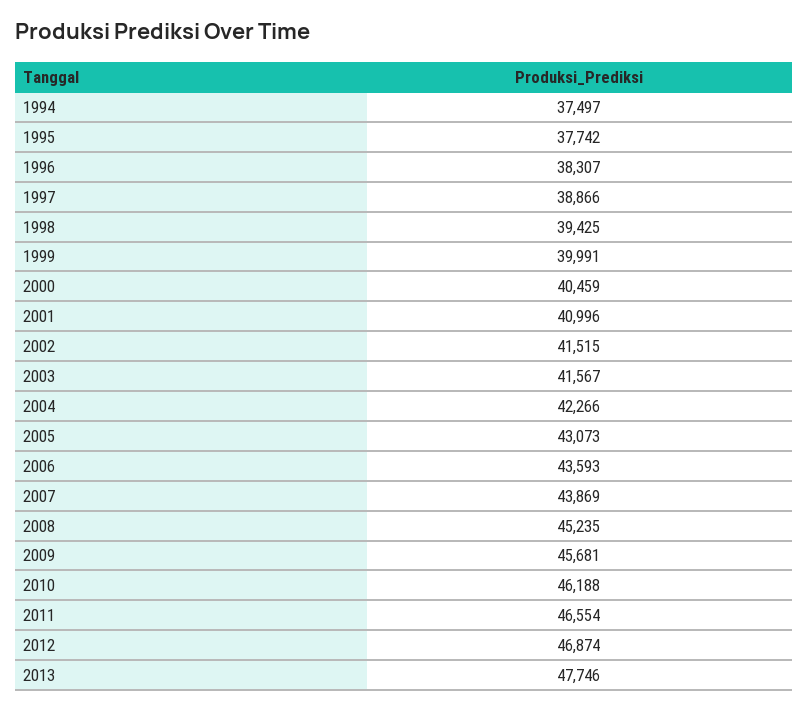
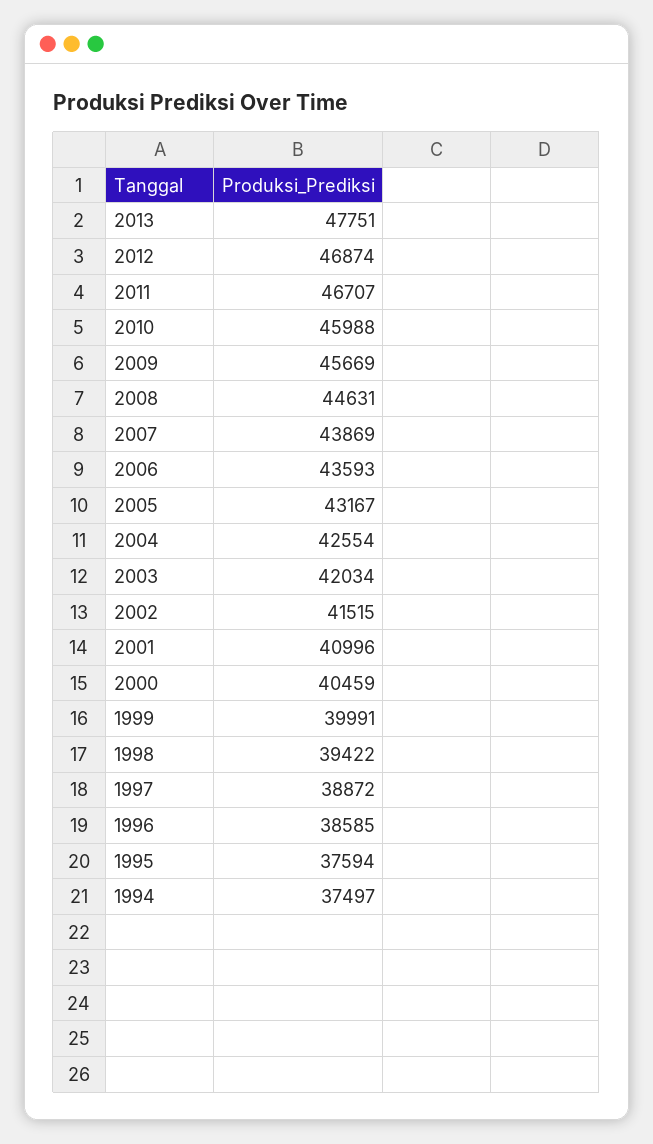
1995: 37742 -> 37594
1996: 38307 -> 38585
1997: 38866 -> 38872
1998: 39425 -> 39422
2003: 41567 -> 42034
2004: 42266 -> 42554
2005: 43073 -> 43167
2008: 45235 -> 44631
2009: 45681 -> 45669
2010: 46188 -> 45988
2011: 46554 -> 46707
2013: 47746 -> 47751

